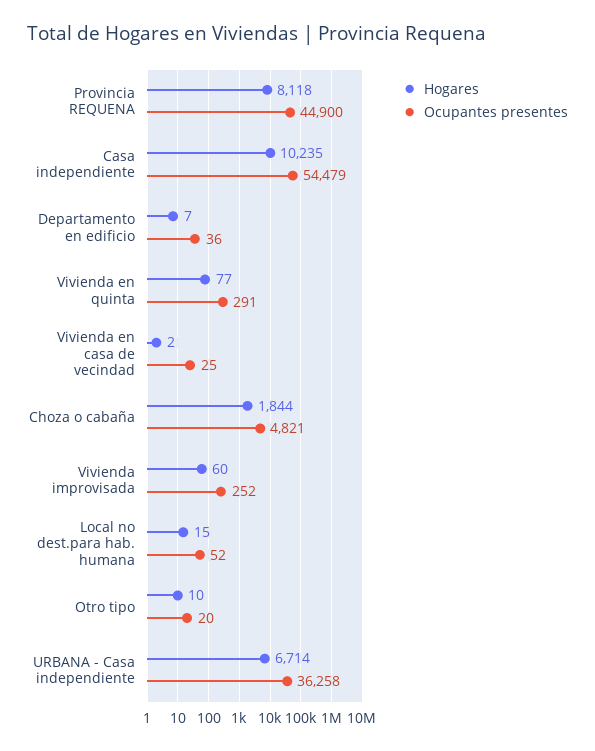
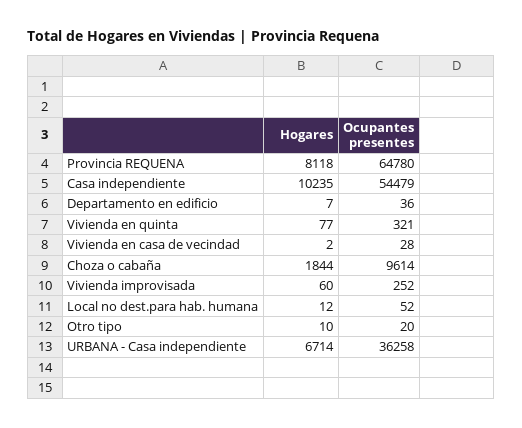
Ocupantes presentes, Provincia REQUENA: 44900 -> 64780
Ocupantes presentes, Vivienda en quinta: 291 -> 321
Ocupantes presentes, Vivienda en casa de vecindad: 25 -> 28
Ocupantes presentes, Choza o cabaña: 4821 -> 9614
Hogares, Local no dest.para hab. humana: 15 -> 12

